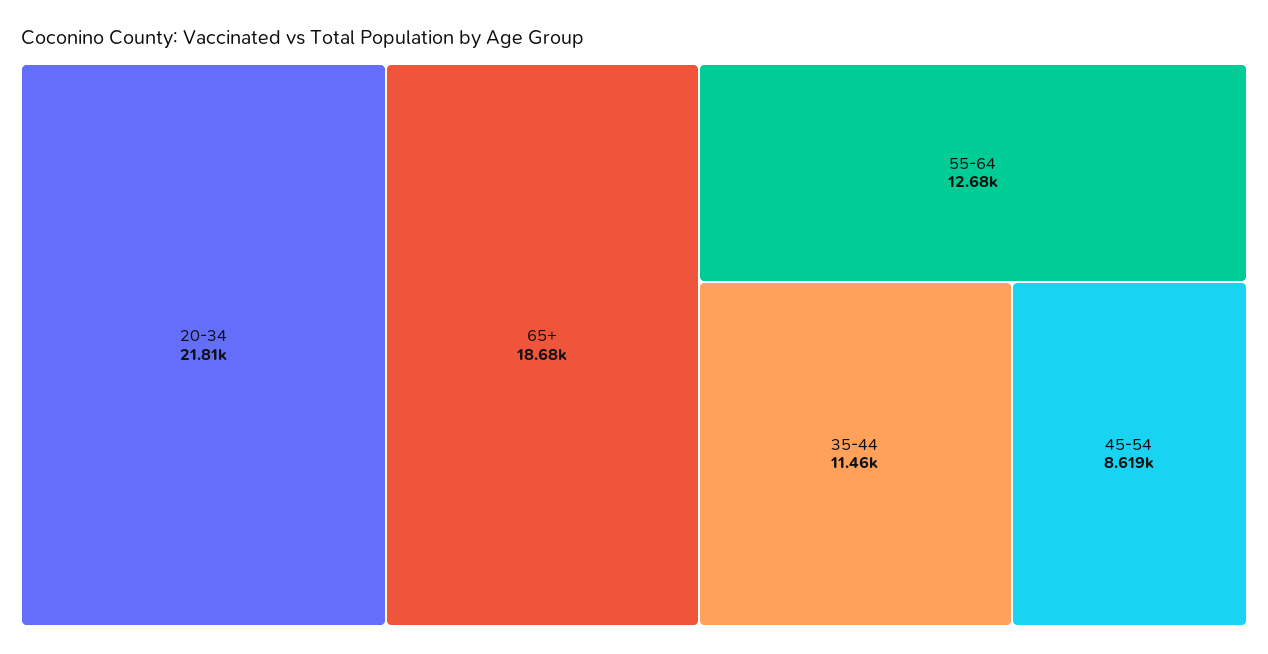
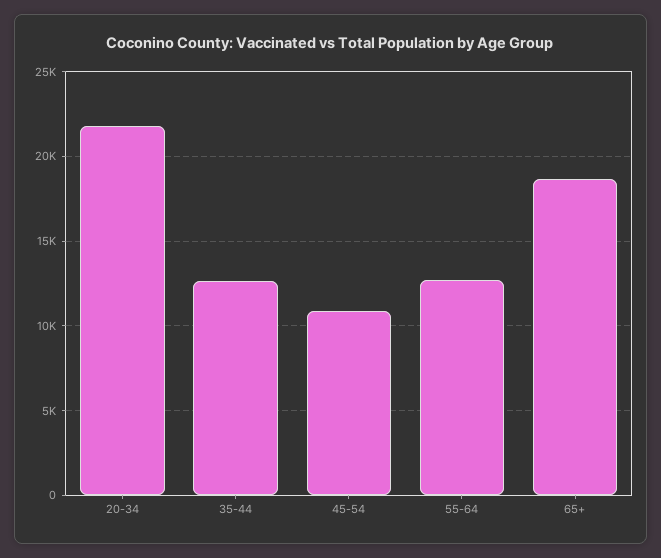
35-44: 11460 -> 12500
45-54: 8619 -> 11000

